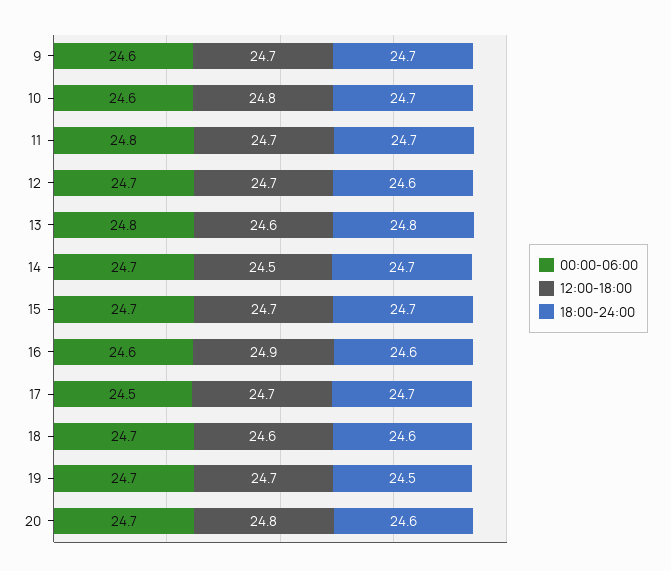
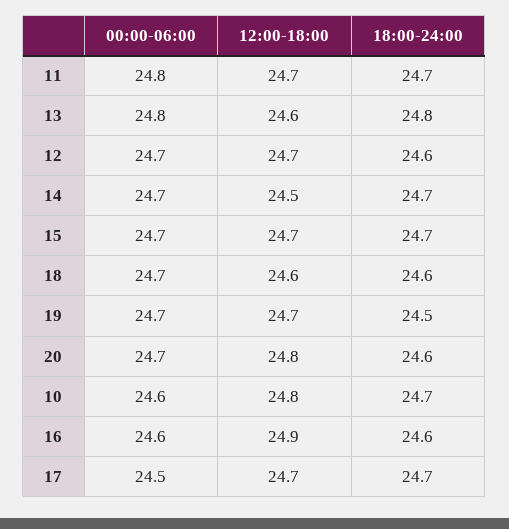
00:00-06:00, 9: 24.6 -> none
12:00-18:00, 9: 24.7 -> none
18:00-24:00, 9: 24.7 -> none

